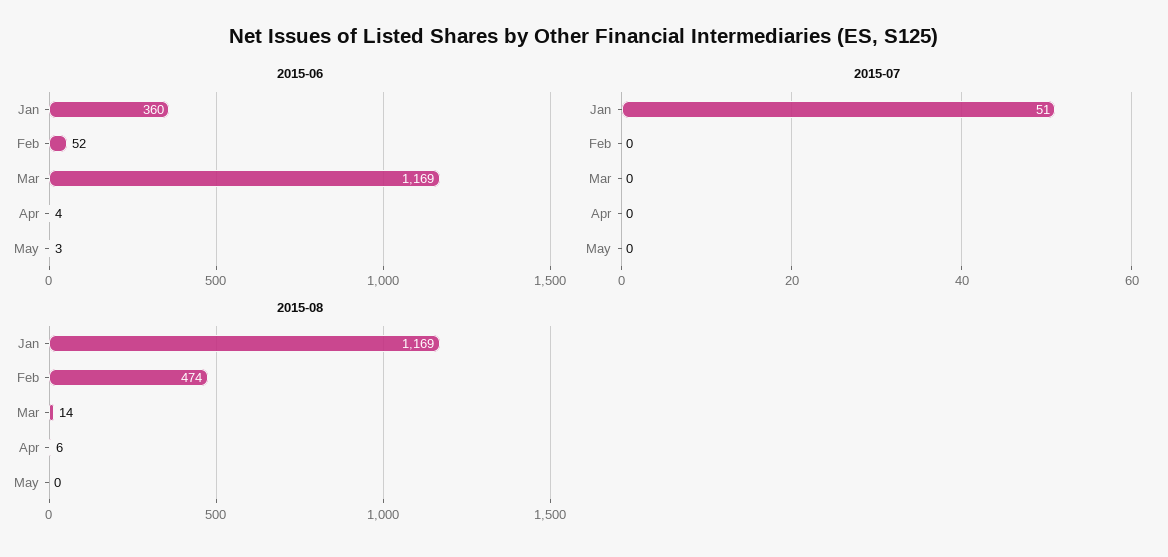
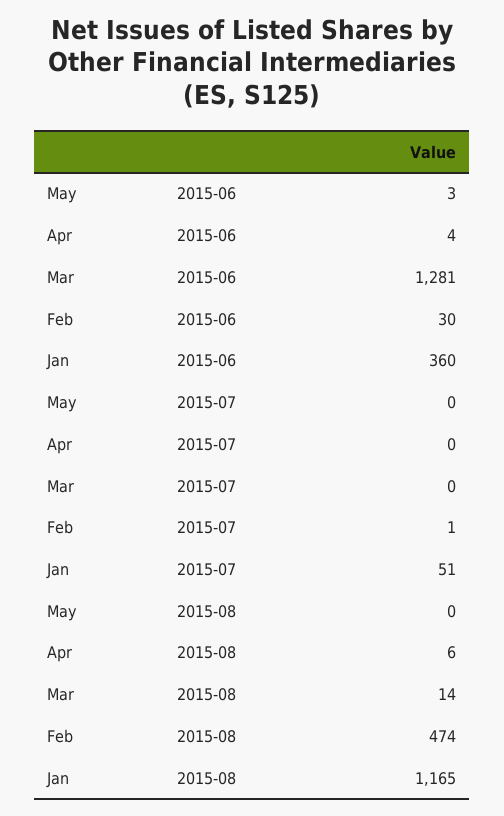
2015-06, Feb: 52 -> 30
2015-06, Mar: 1169 -> 1281
2015-07, Feb: 0 -> 1
2015-08, Jan: 1169 -> 1165

